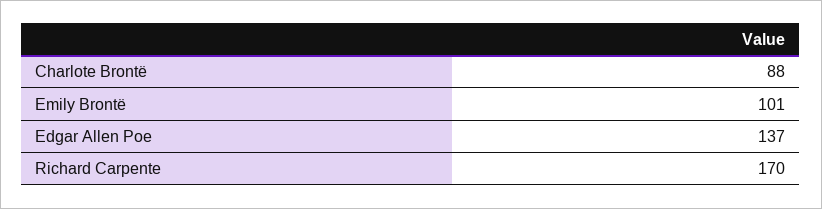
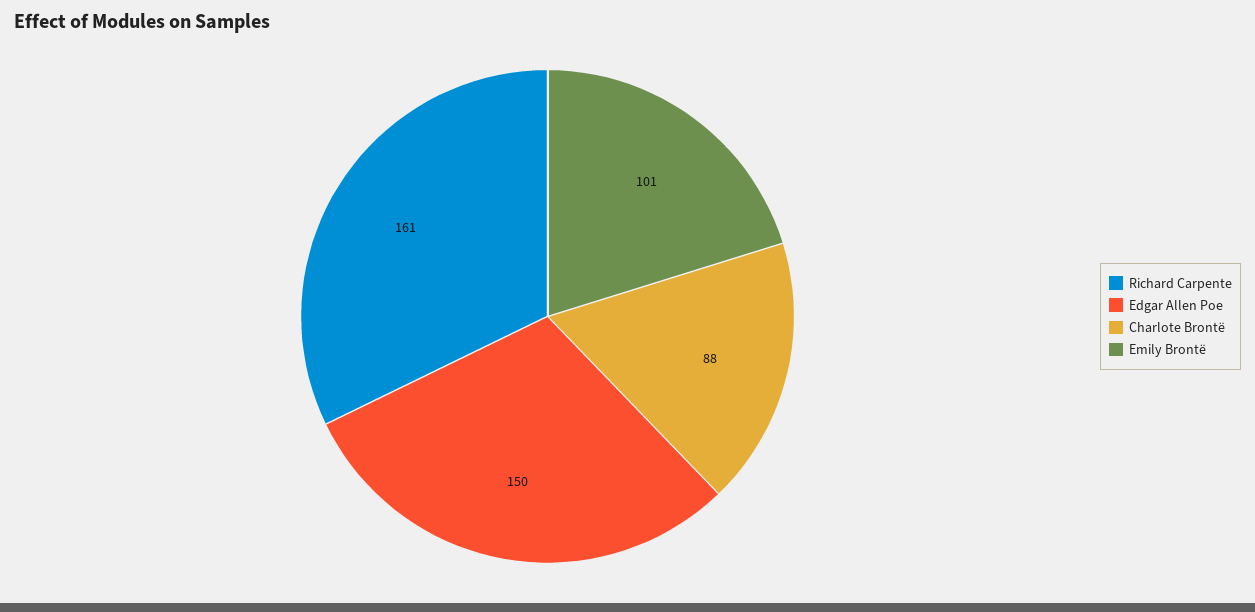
Edgar Allen Poe: 137 -> 150
Richard Carpente: 170 -> 161

